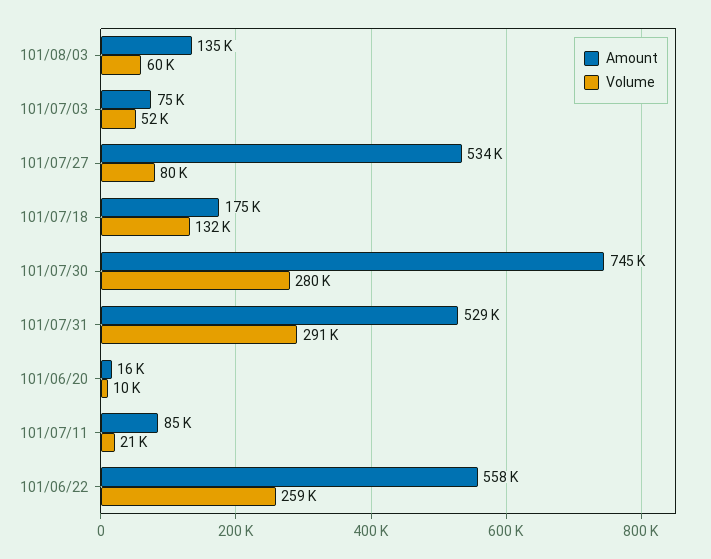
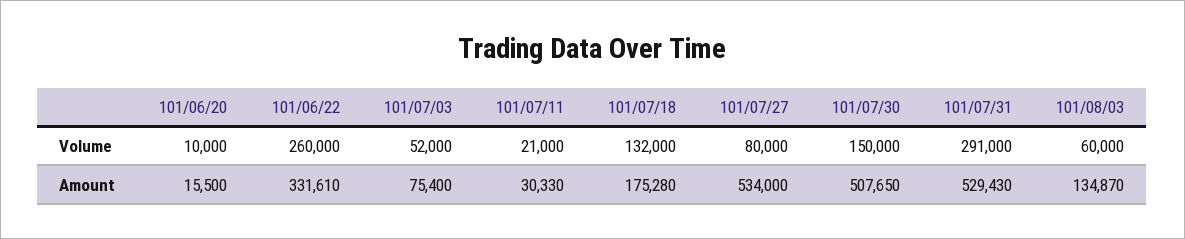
Amount, 101/07/30: 745000 -> 507650
Volume, 101/07/30: 280000 -> 150000
Amount, 101/07/11: 85000 -> 30330
Amount, 101/06/22: 558000 -> 331610
Volume, 101/06/22: 259000 -> 260000

